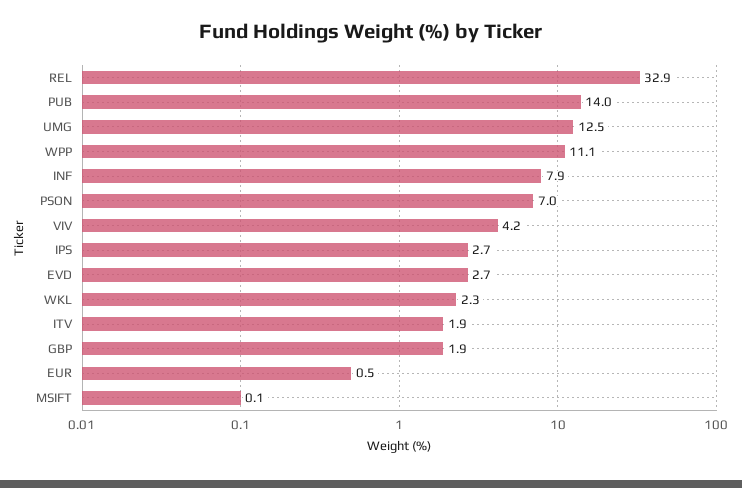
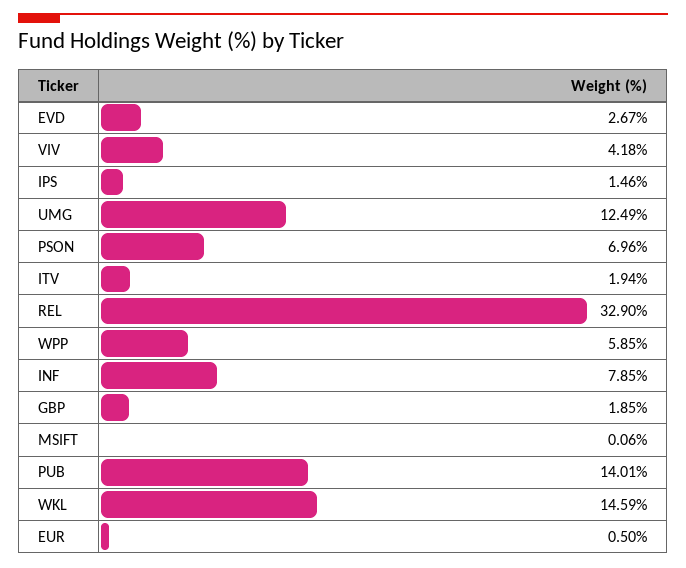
WPP: 11.1 -> 5.85
IPS: 2.7 -> 1.46
WKL: 2.3 -> 14.59

